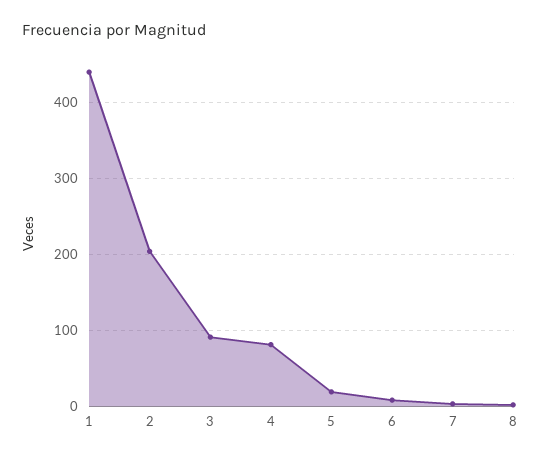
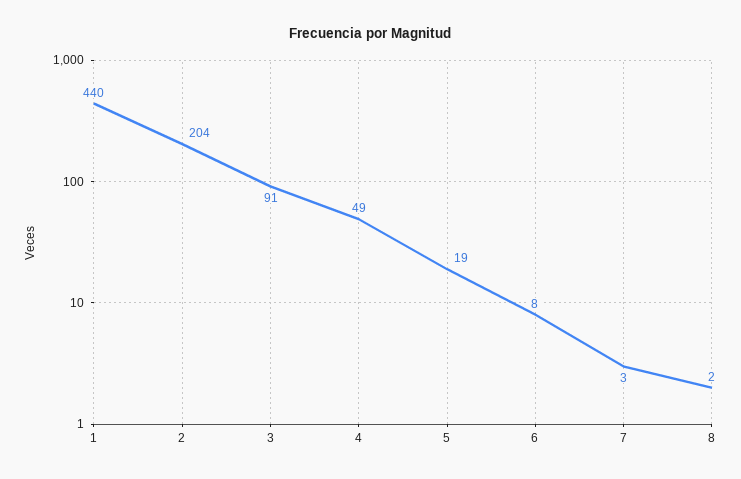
4: 80 -> 49

